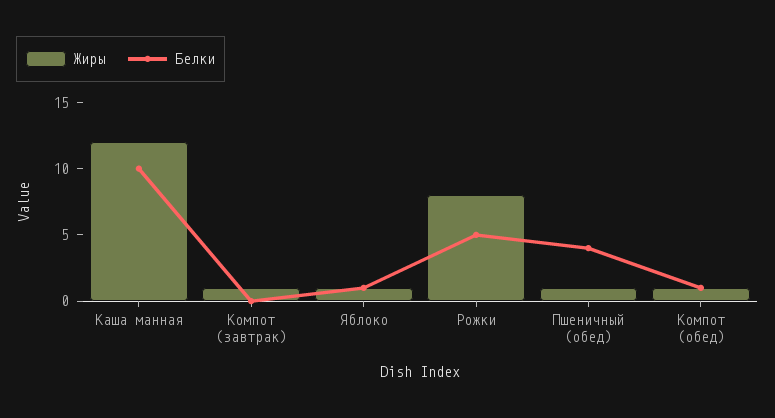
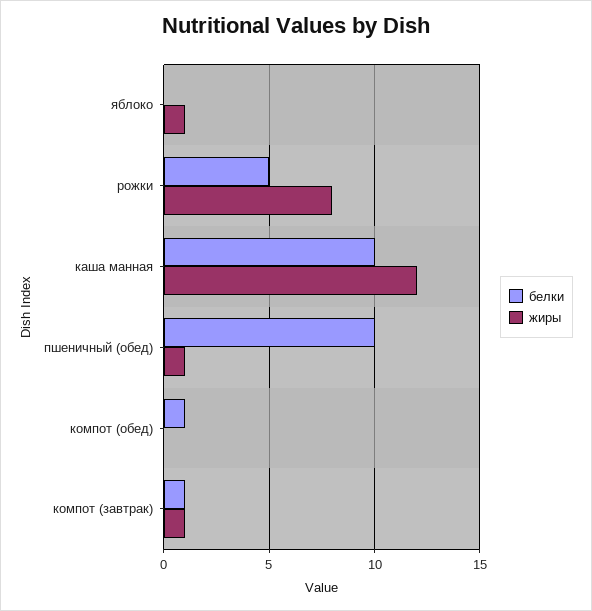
Белки, Компот (завтрак): 0 -> 1
Белки, Яблоко: 1 -> 0
Белки, Пшеничный (обед): 4 -> 10
Жиры, Компот (обед): 1 -> 0

